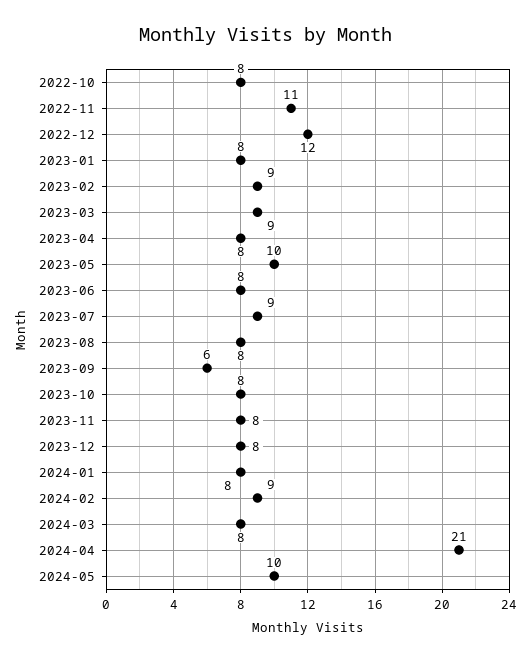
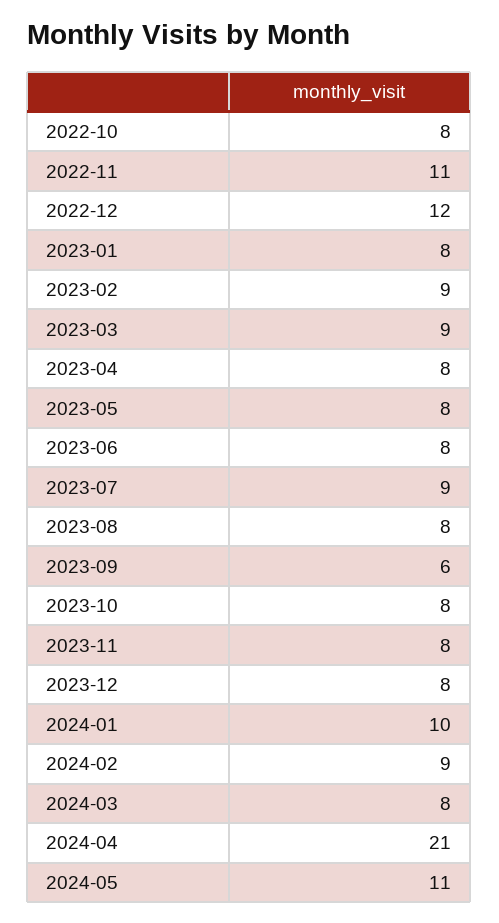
2023-05: 10 -> 8
2024-01: 8 -> 10
2024-05: 10 -> 11

